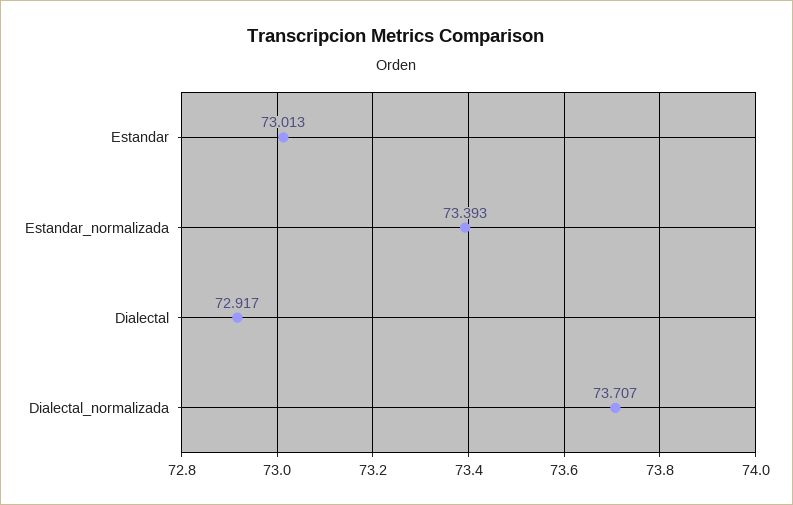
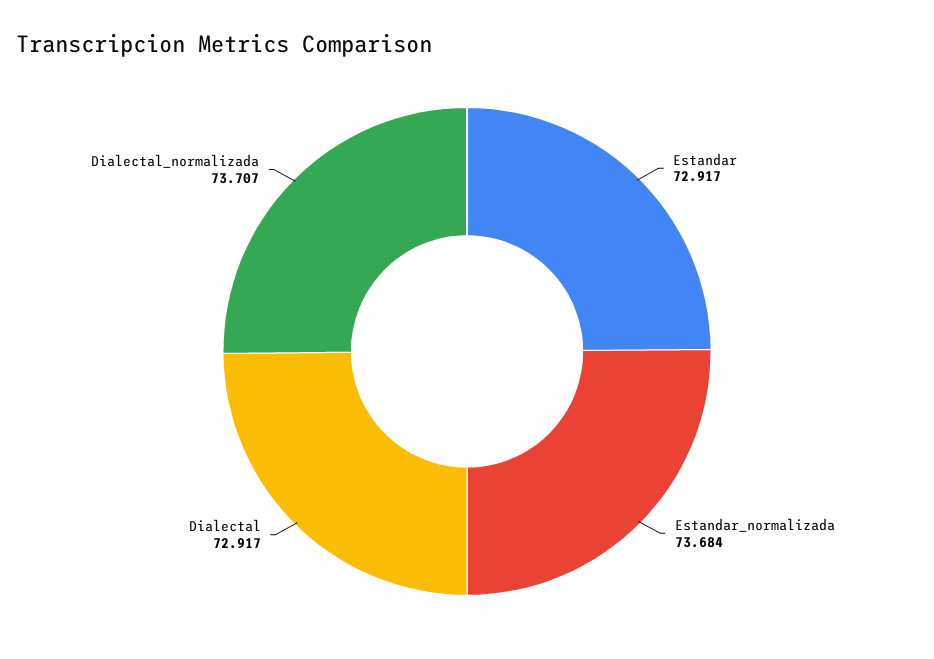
Estandar: 73.013 -> 72.917
Estandar_normalizada: 73.393 -> 73.684

